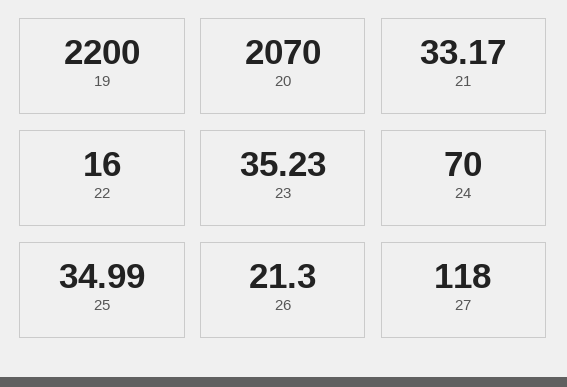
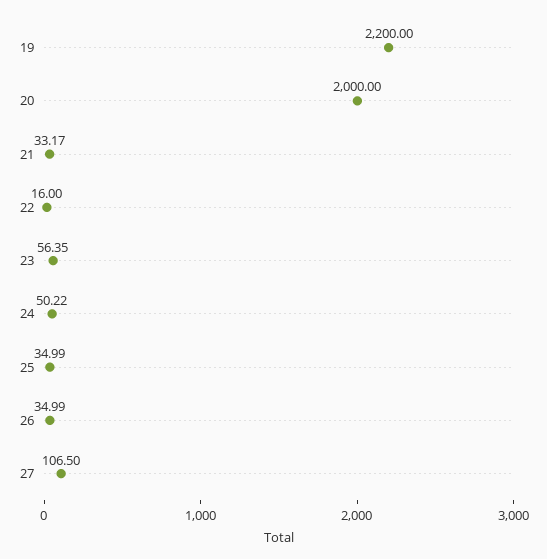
20: 2070 -> 2000
23: 35.23 -> 56.35
24: 70 -> 50.22
26: 21.3 -> 34.99
27: 118 -> 106.5

